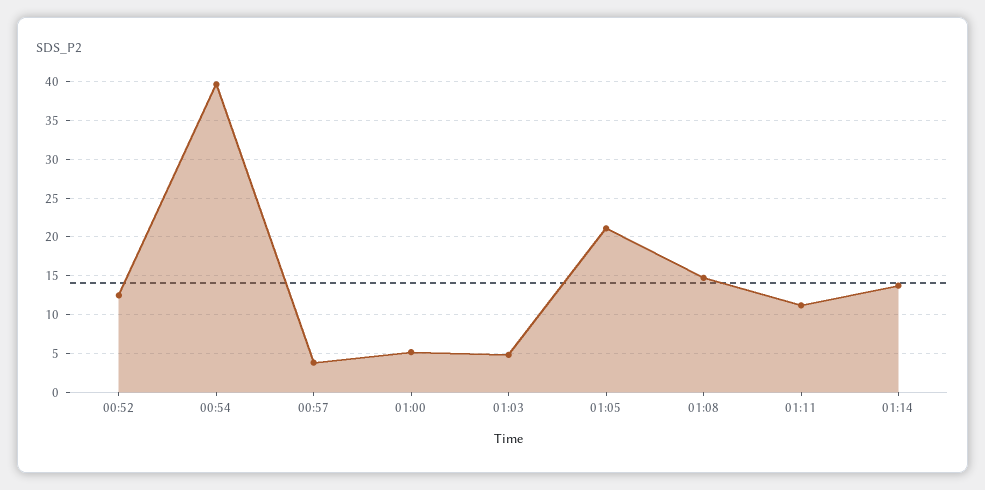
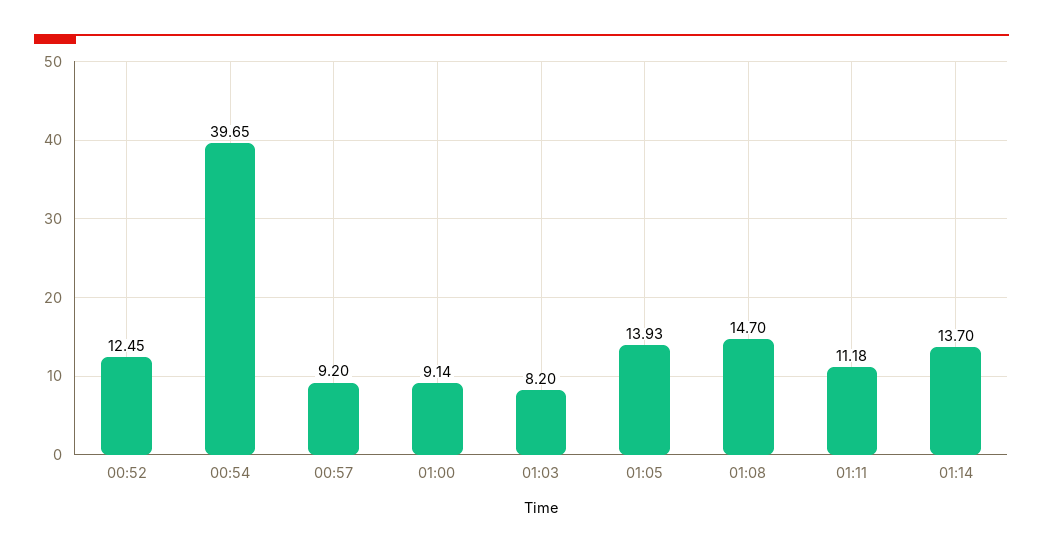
00:57: 4 -> 9.2
01:00: 5 -> 9.14
01:03: 5 -> 8.2
01:05: 21 -> 13.93

